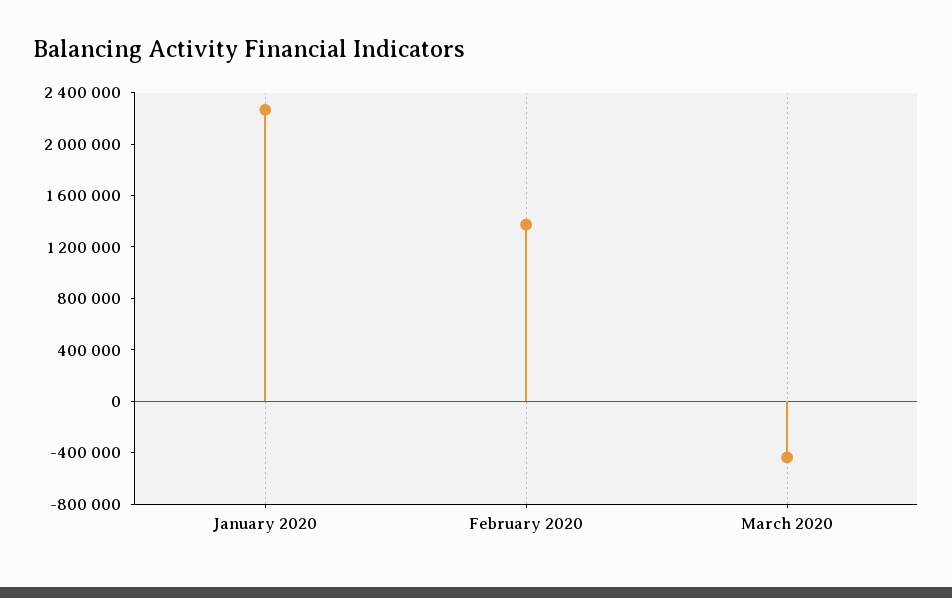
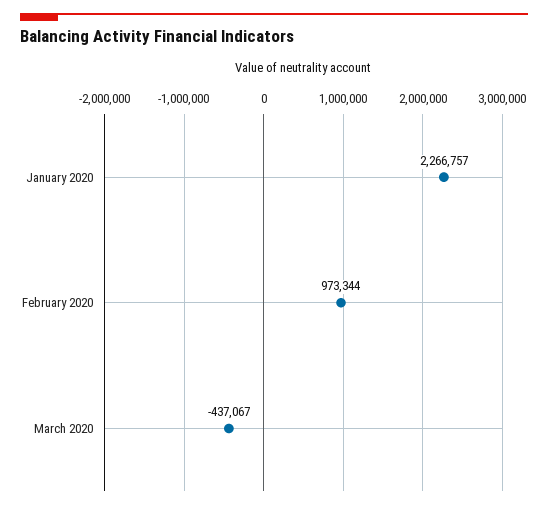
February 2020: 1400000 -> 973344

